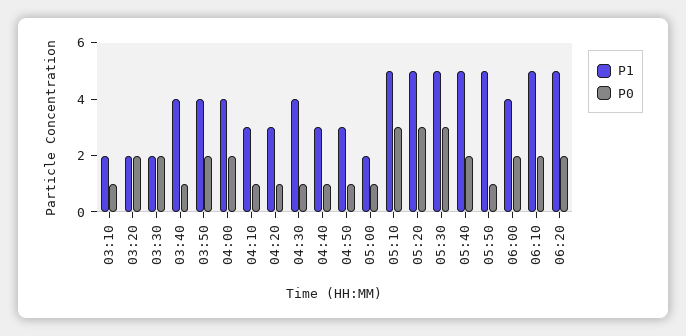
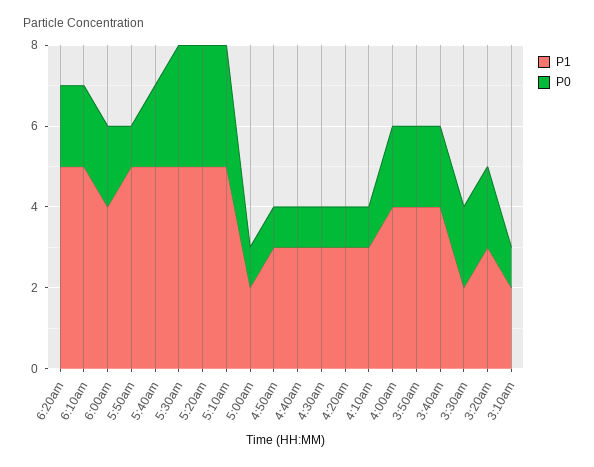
P1, 03:20: 2 -> 3
P0, 03:40: 1 -> 2
P1, 04:30: 4 -> 3

